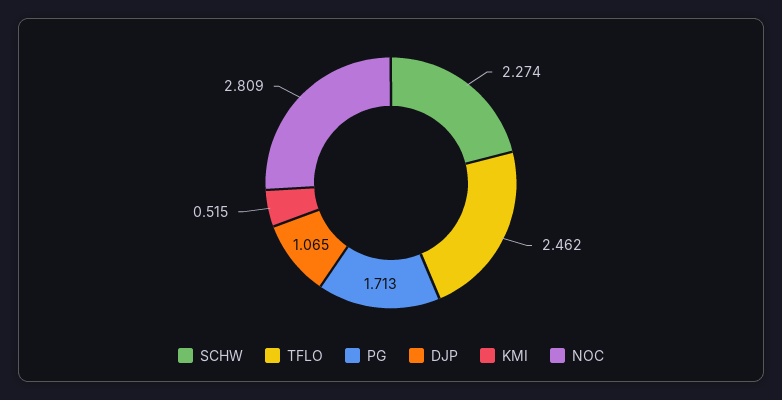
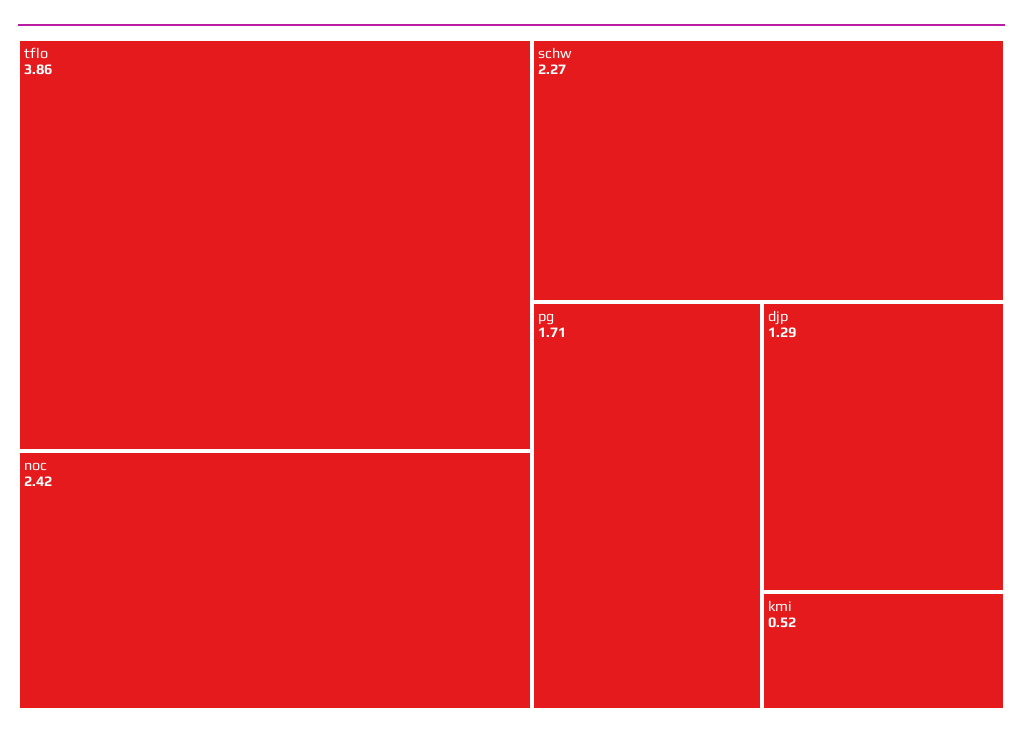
TFLO: 2.462 -> 3.86
DJP: 1.065 -> 1.29
NOC: 2.809 -> 2.42

